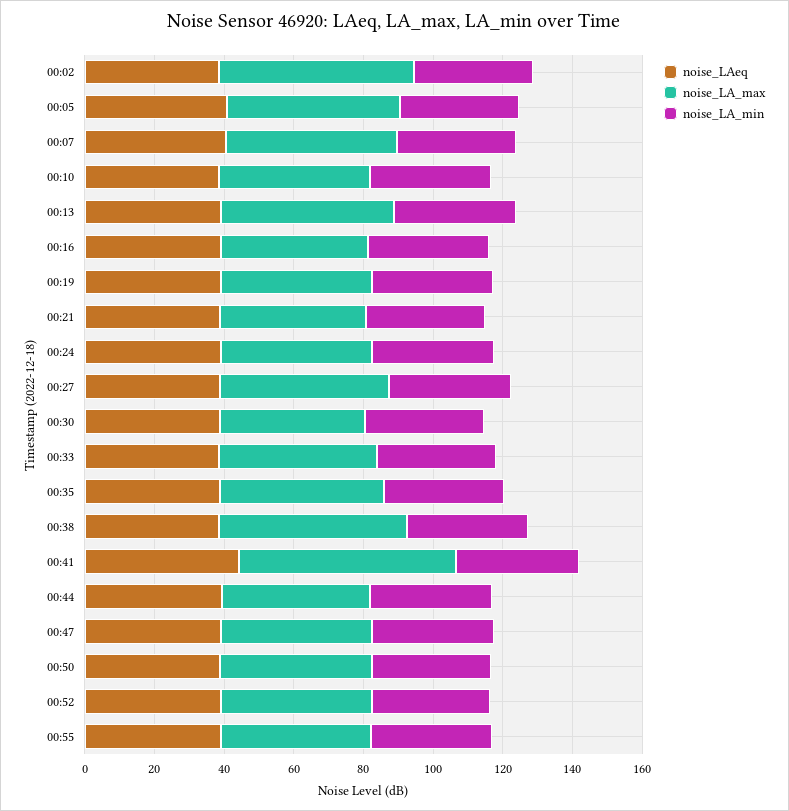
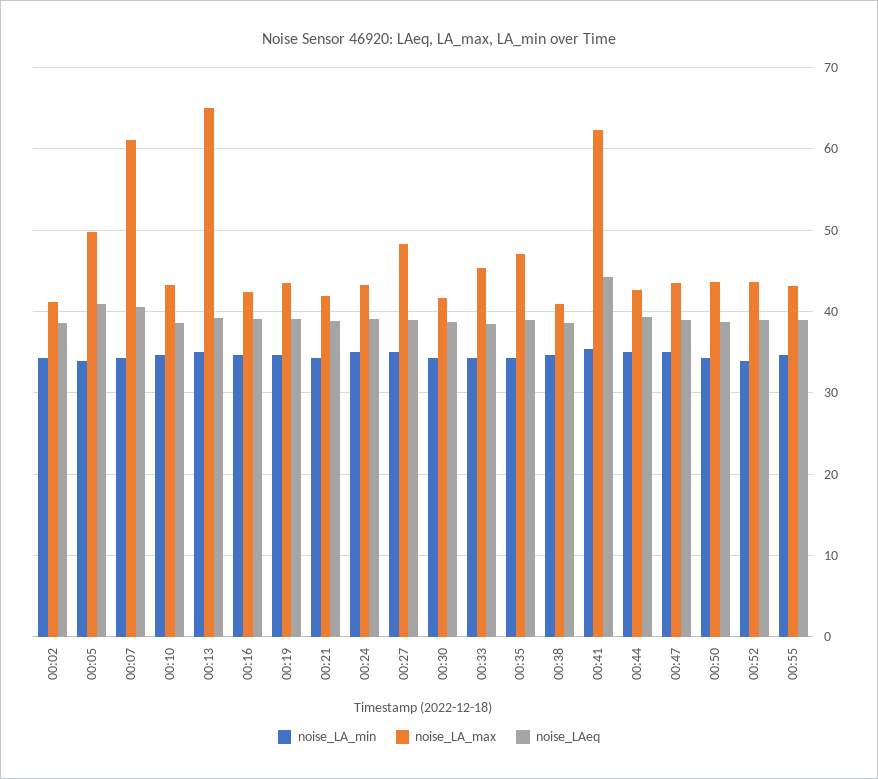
noise_LA_max, 00:02: 55 -> 41
noise_LA_max, 00:07: 50 -> 61
noise_LA_max, 00:13: 50 -> 65
noise_LA_max, 00:38: 55 -> 41

